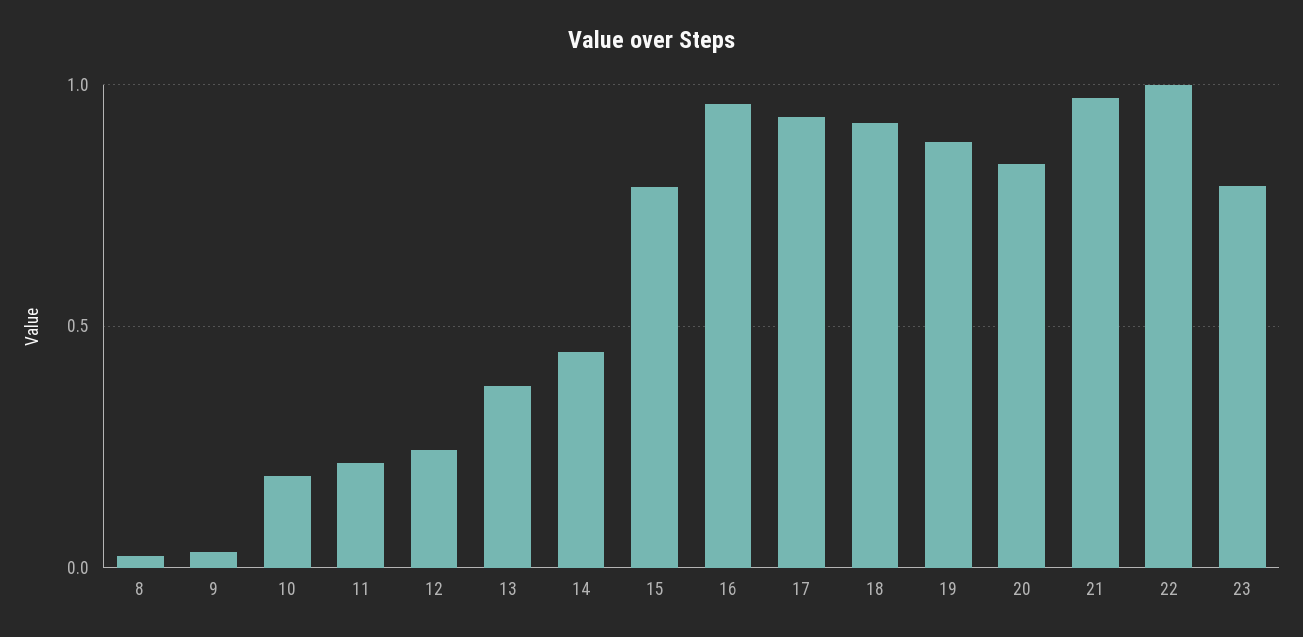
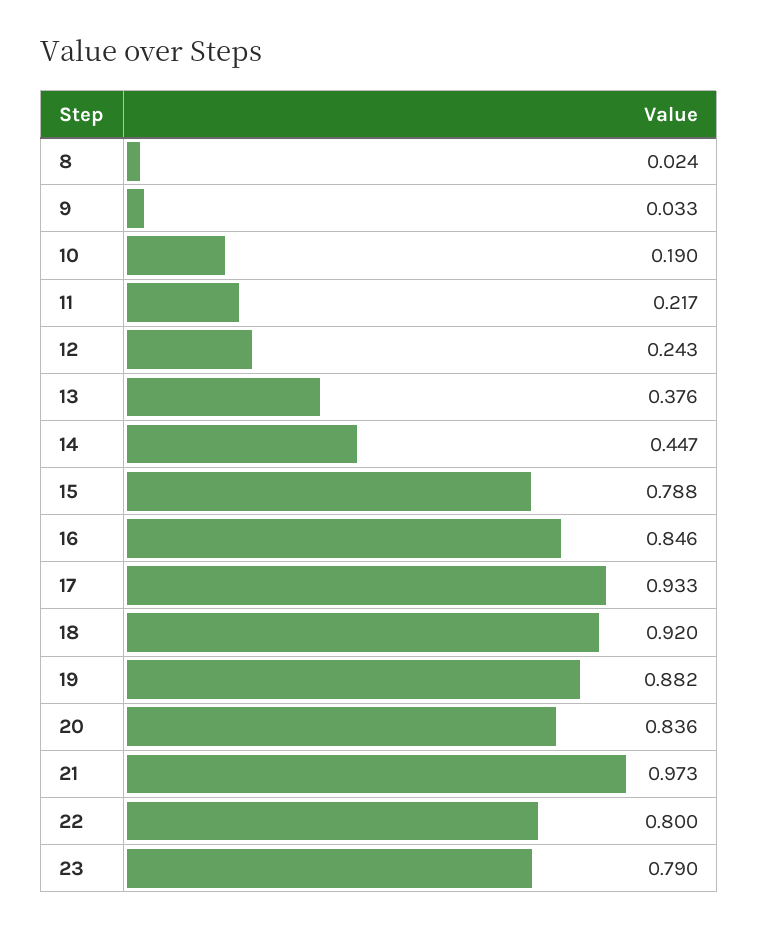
16: 0.95 -> 0.846
22: 1 -> 0.8

